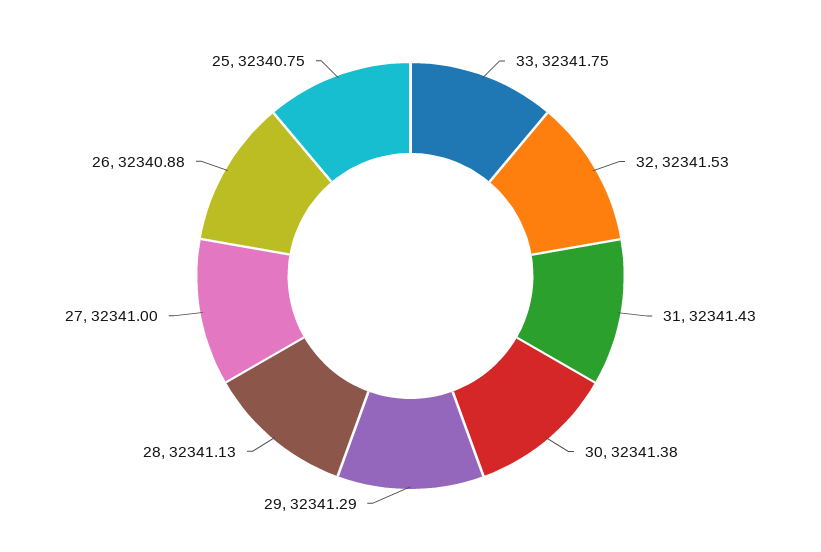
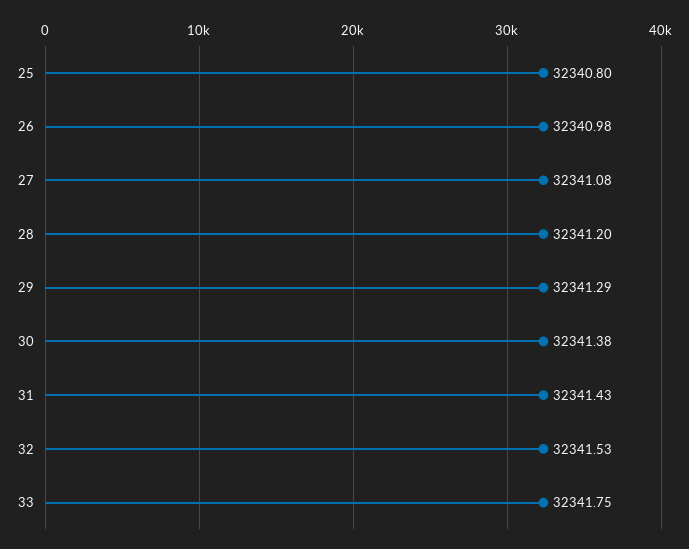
28: 32341.13 -> 32341.2
27: 32341 -> 32341.08
26: 32340.88 -> 32340.98
25: 32340.75 -> 32340.8

